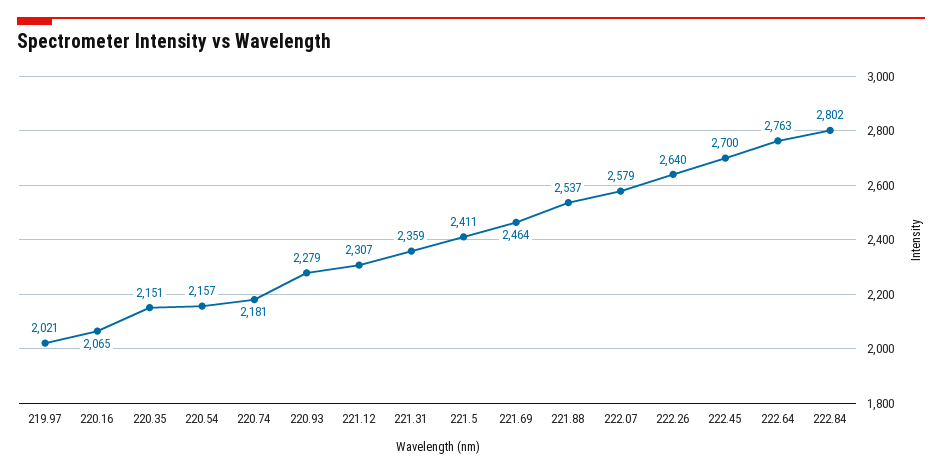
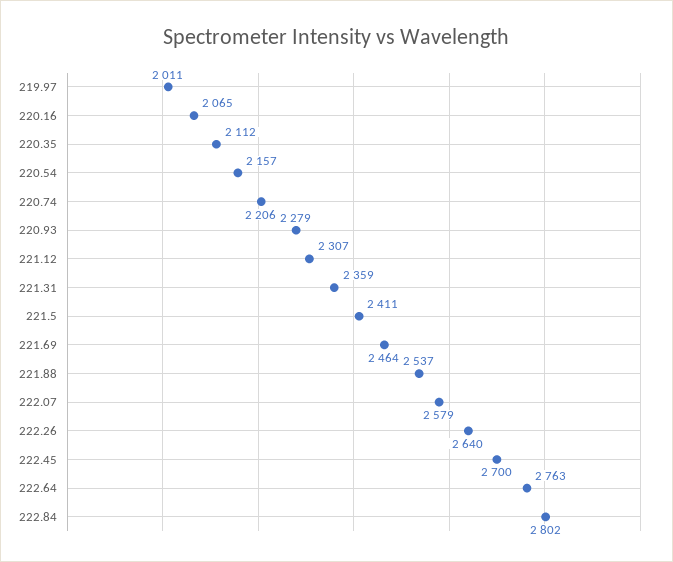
219.97: 2021 -> 2011
220.35: 2151 -> 2112
220.74: 2181 -> 2206

